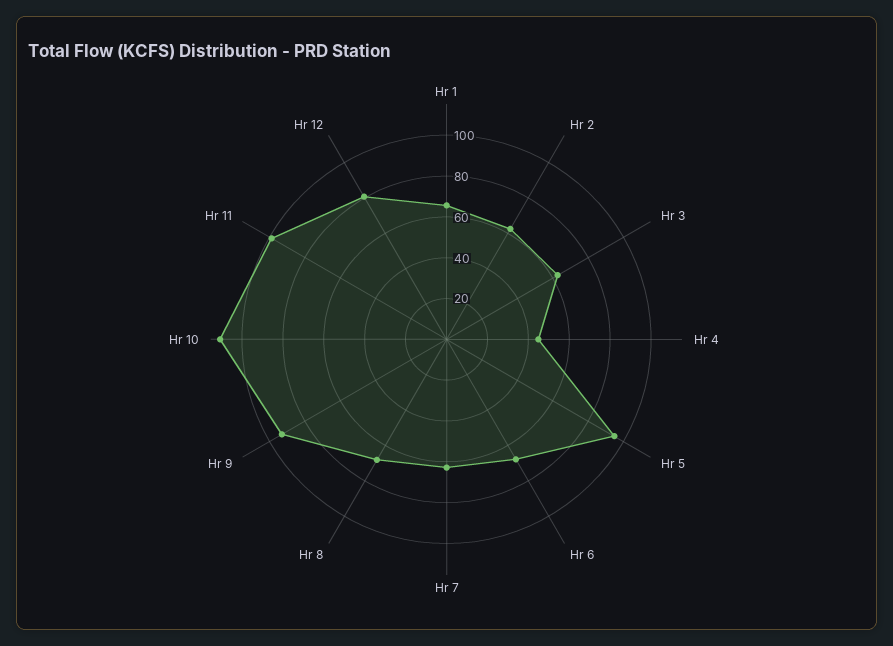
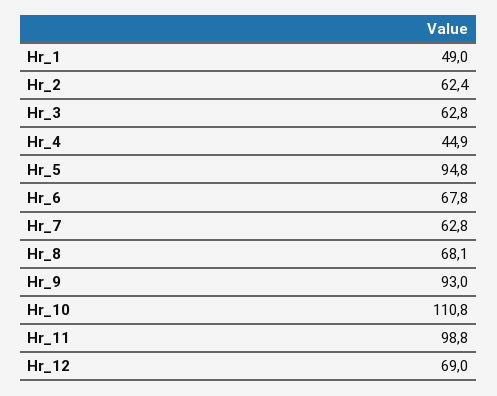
Hr 1: 65 -> 49
Hr 12: 80 -> 69

